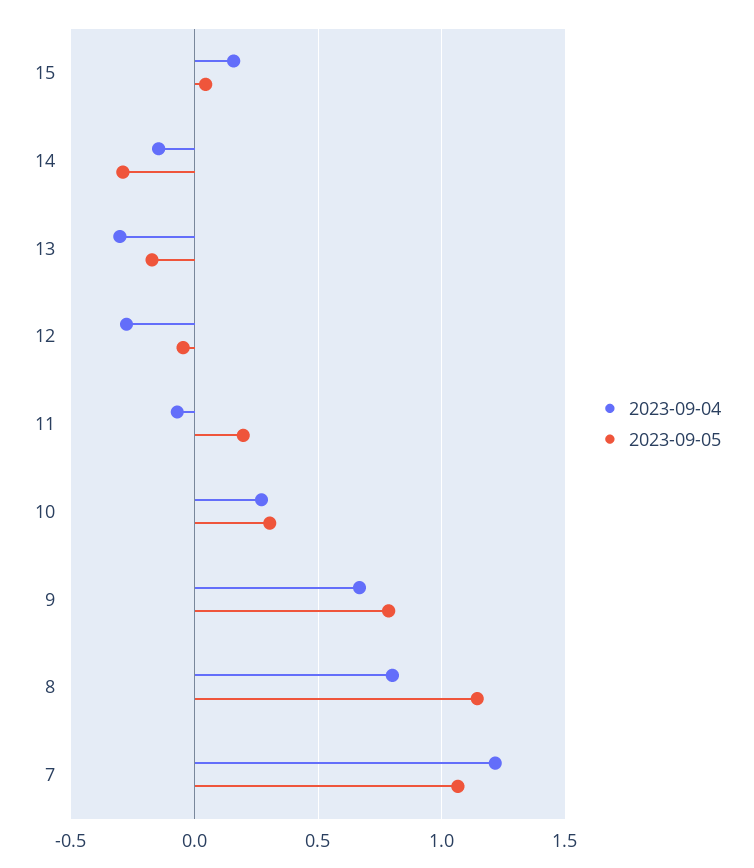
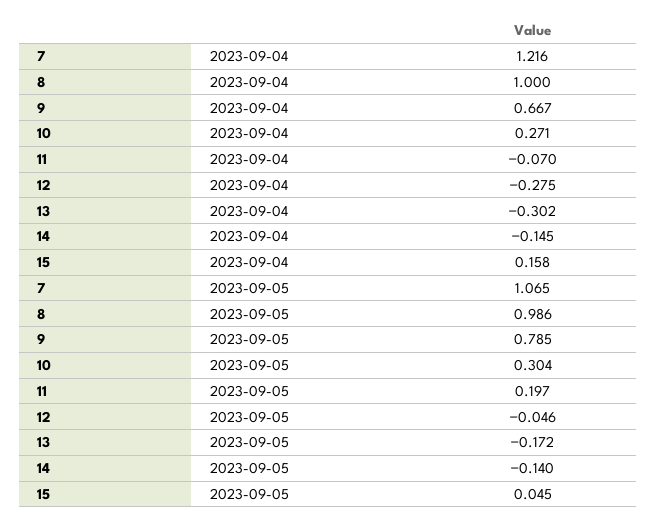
2023-09-05, 14: -0.3 -> -0.14
2023-09-04, 8: 0.8 -> 1
2023-09-05, 8: 1.15 -> 0.986

